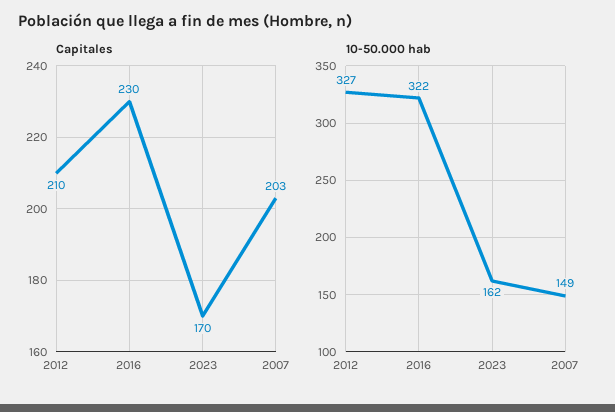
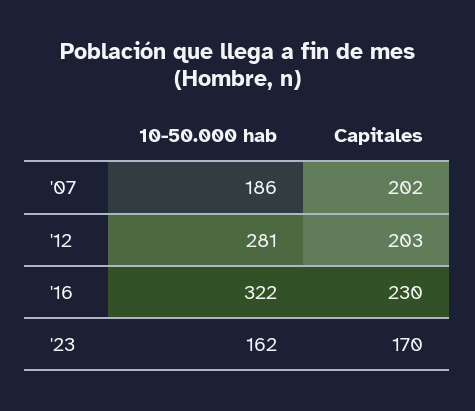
Capitales, 2012: 210 -> 203
Capitales, 2007: 203 -> 202
10-50.000 hab, 2012: 327 -> 281
10-50.000 hab, 2007: 149 -> 186

